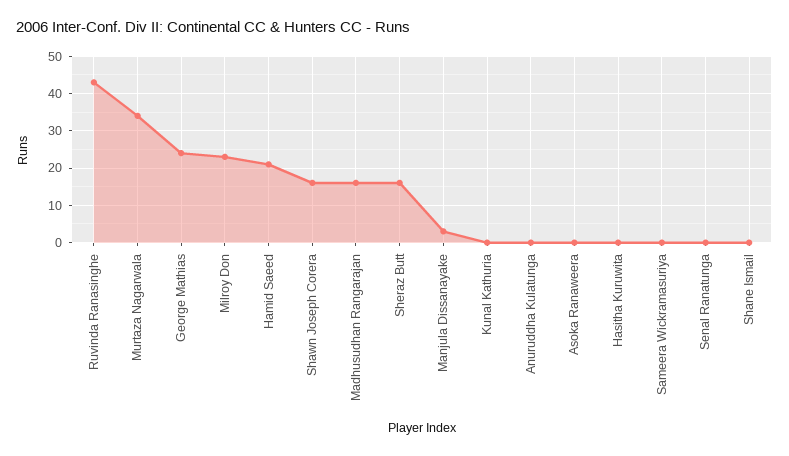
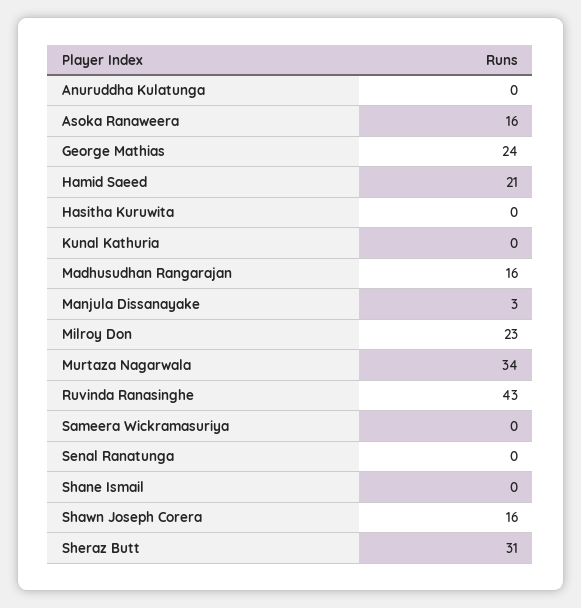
Sheraz Butt: 15 -> 31
Asoka Ranaweera: 0 -> 16

